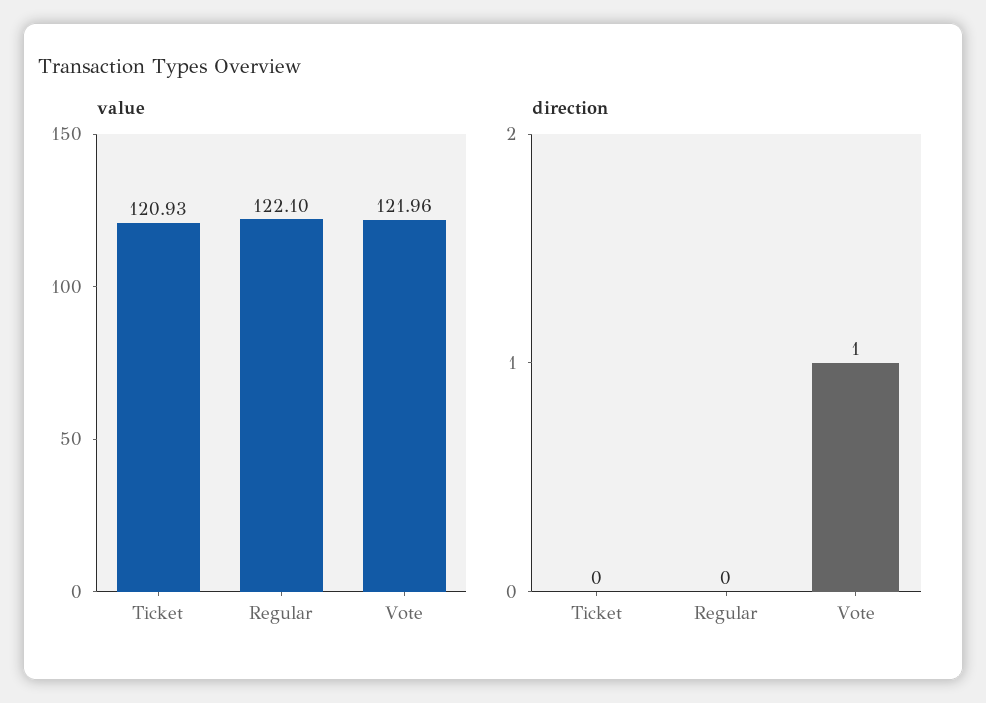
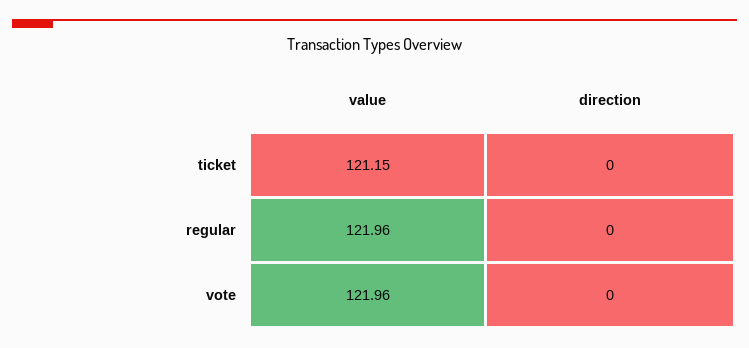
value, Ticket: 120.93 -> 121.15
value, Regular: 122.1 -> 121.96
direction, Vote: 1 -> 0

